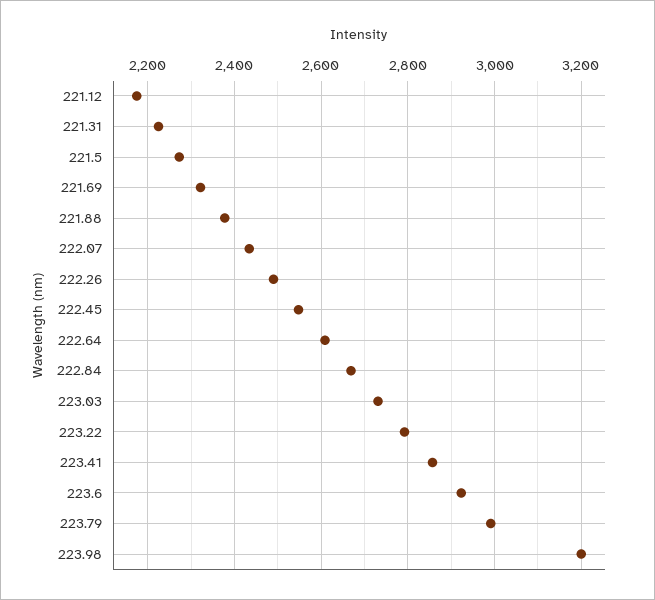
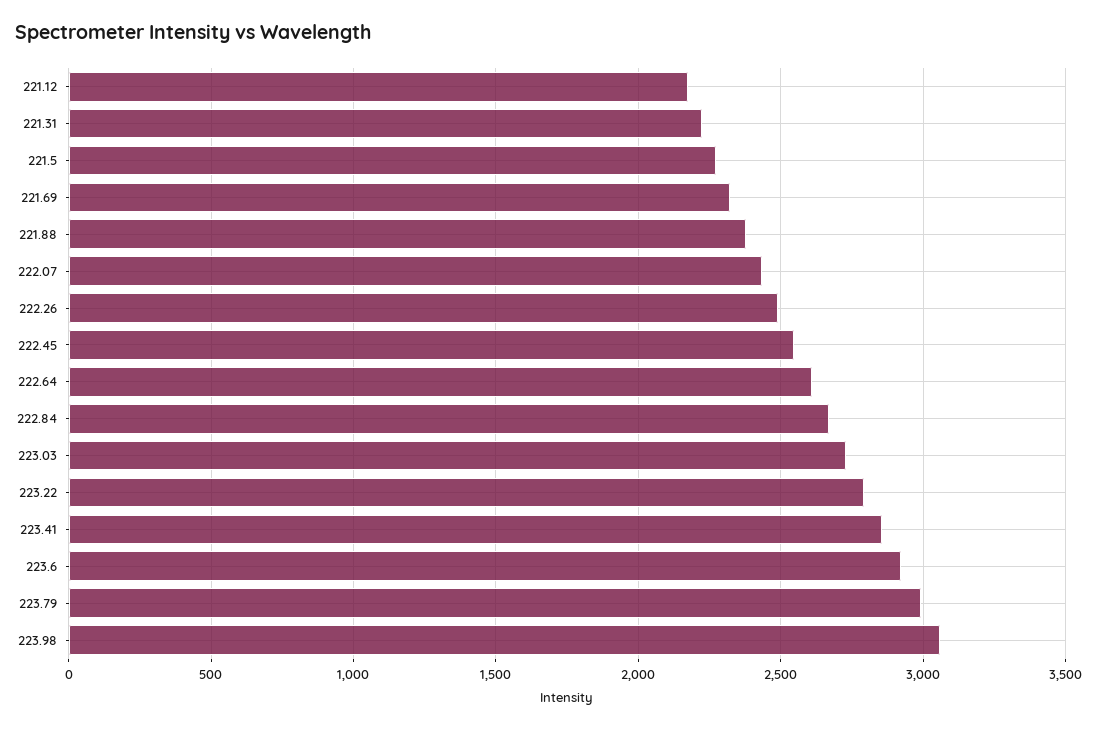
223.98: 3200 -> 3050

